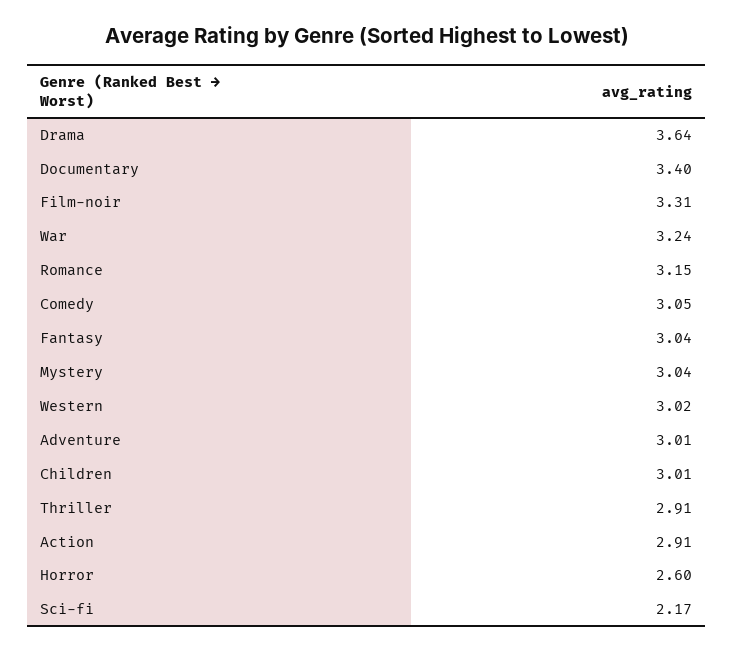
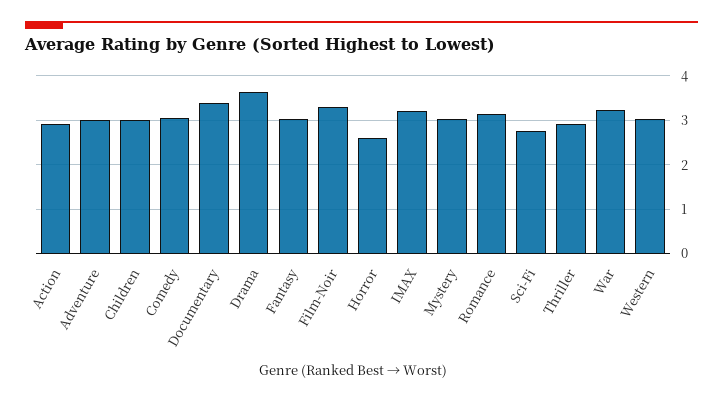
Sci-fi: 2.17 -> 2.8
IMAX: none -> 3.2

